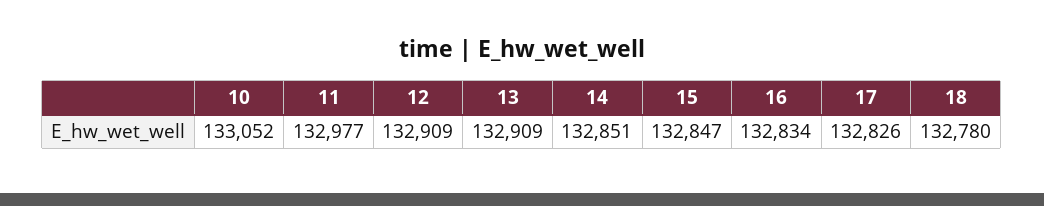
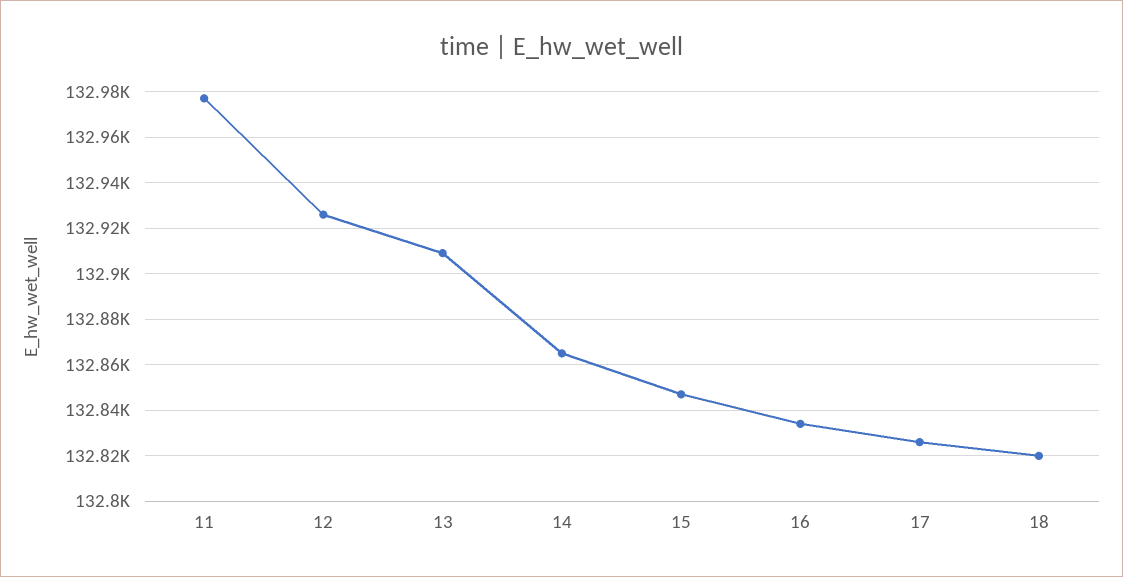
10: 133052 -> none
12: 132909 -> 132925
14: 132851 -> 132865
18: 132780 -> 132820

